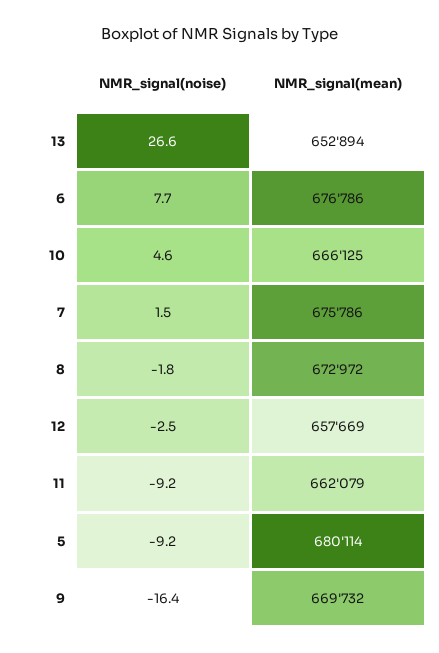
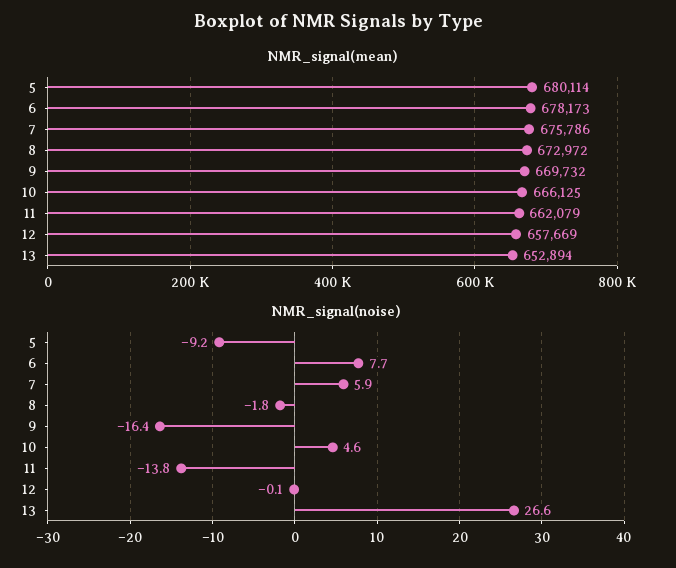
NMR_signal(mean), 6: 676786 -> 678173
NMR_signal(noise), 7: 1.5 -> 5.9
NMR_signal(noise), 12: -2.5 -> -0.1
NMR_signal(noise), 11: -9.2 -> -13.8

